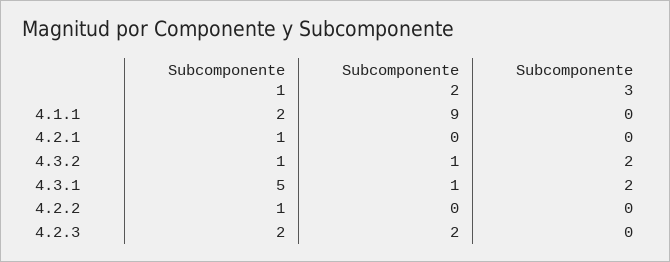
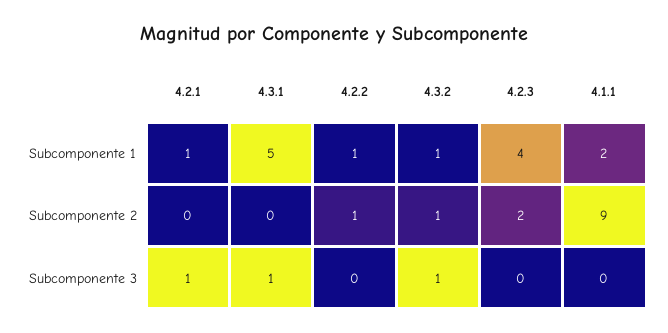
Subcomponente 3, 4.2.1: 0 -> 1
Subcomponente 3, 4.3.2: 2 -> 1
Subcomponente 2, 4.3.1: 1 -> 0
Subcomponente 3, 4.3.1: 2 -> 1
Subcomponente 2, 4.2.2: 0 -> 1
Subcomponente 1, 4.2.3: 2 -> 4

